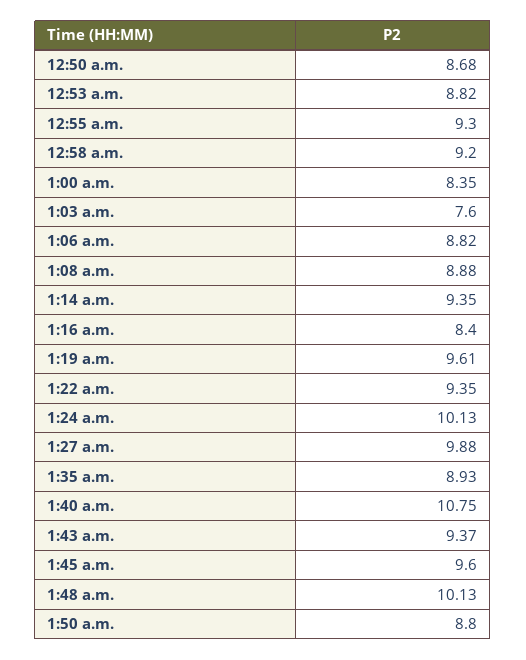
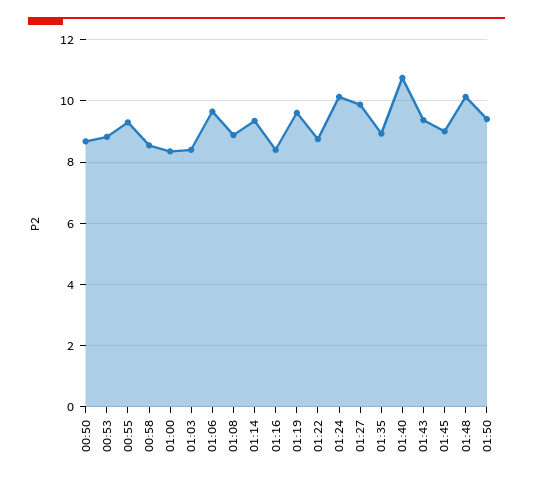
12:58 a.m.: 9.2 -> 8.6
1:03 a.m.: 7.6 -> 8.4
1:06 a.m.: 8.82 -> 9.6
1:22 a.m.: 9.35 -> 8.8
1:45 a.m.: 9.6 -> 9
1:50 a.m.: 8.8 -> 9.4

